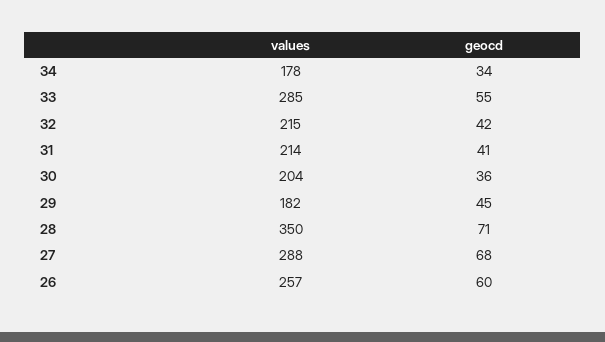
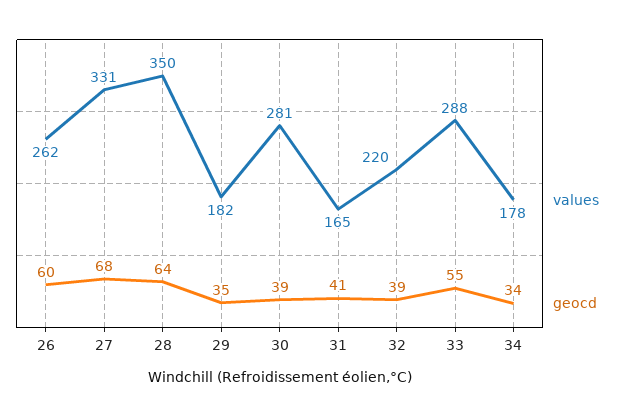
values, 33: 285 -> 288
values, 32: 215 -> 220
geocd, 32: 42 -> 39
values, 31: 214 -> 165
values, 30: 204 -> 281
geocd, 30: 36 -> 39
geocd, 29: 45 -> 35
geocd, 28: 71 -> 64
values, 27: 288 -> 331
values, 26: 257 -> 262

